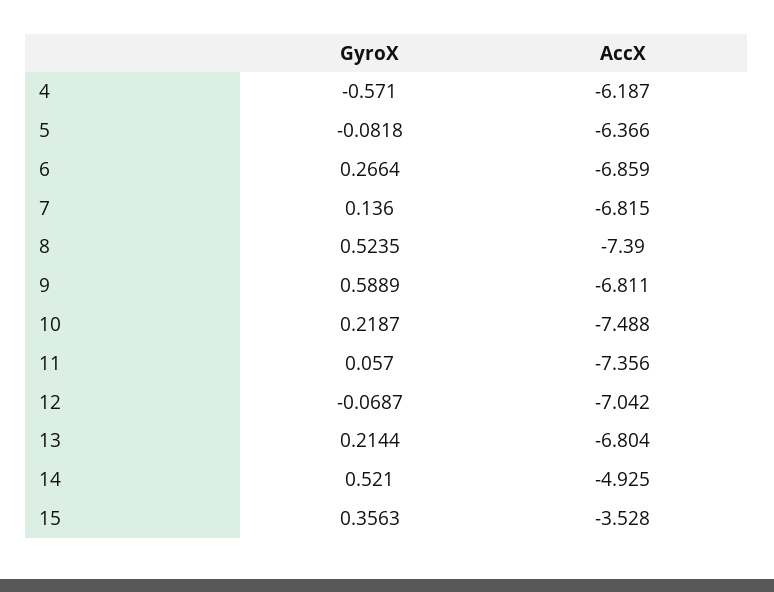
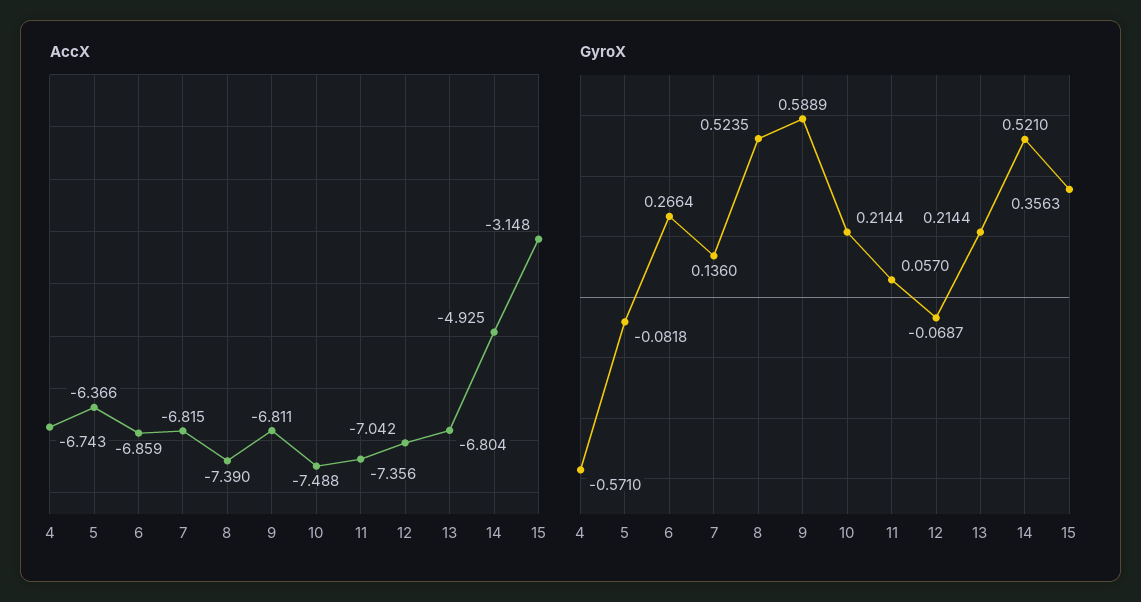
AccX, 4: -6.187 -> -6.743
GyroX, 10: 0.2187 -> 0.2144
AccX, 15: -3.528 -> -3.148

